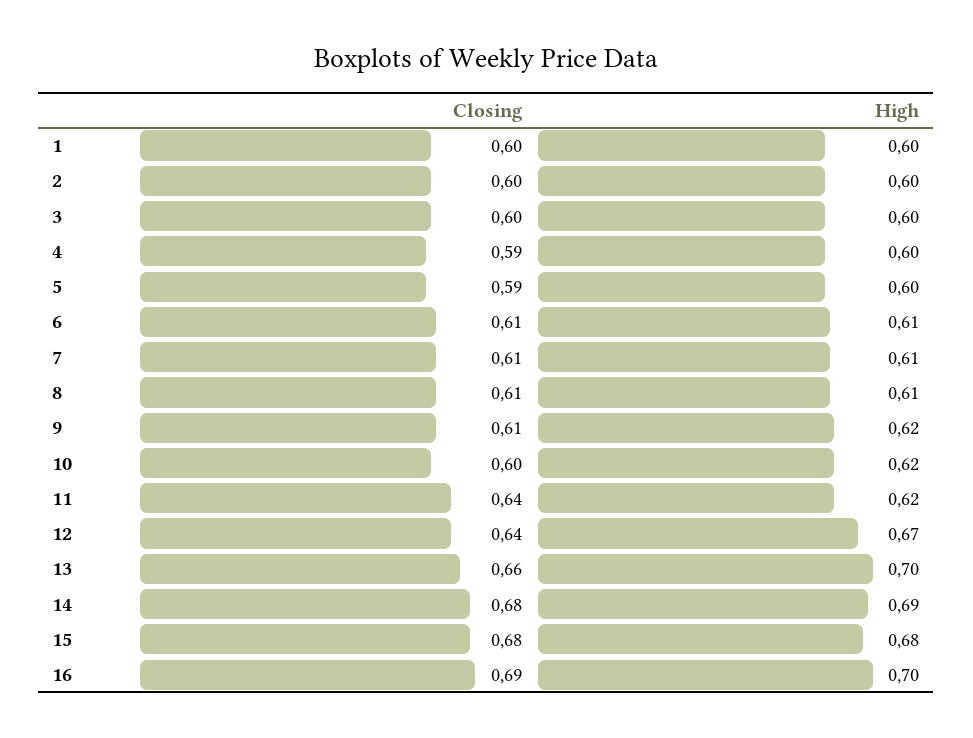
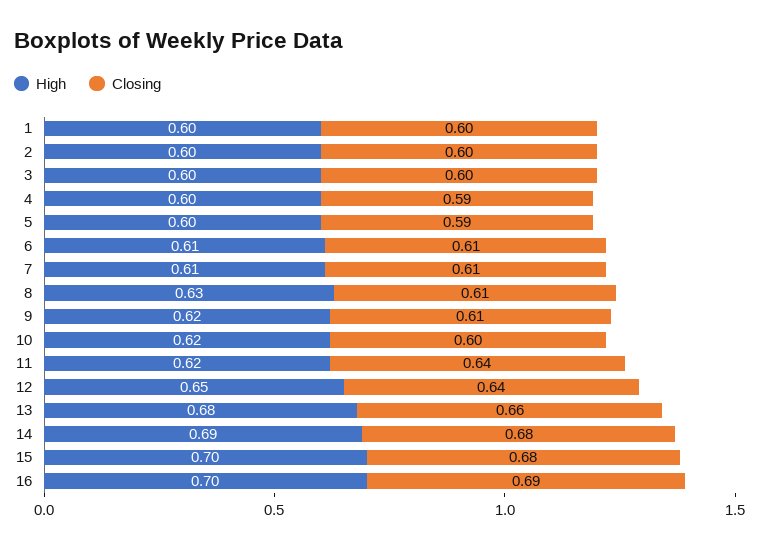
High, 8: 0.61 -> 0.63
High, 12: 0.67 -> 0.65
High, 13: 0.7 -> 0.68
High, 15: 0.68 -> 0.7

